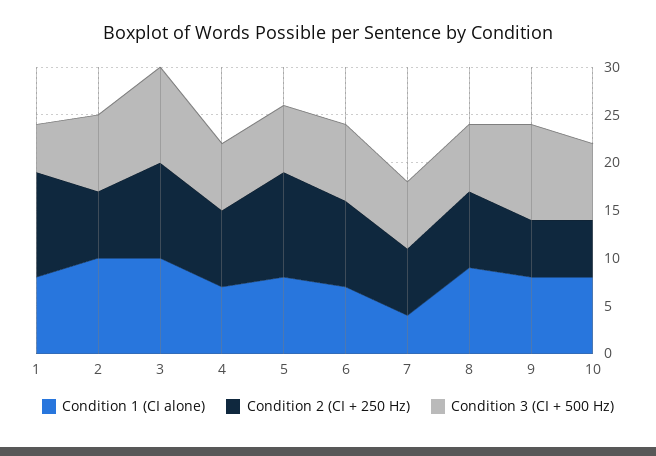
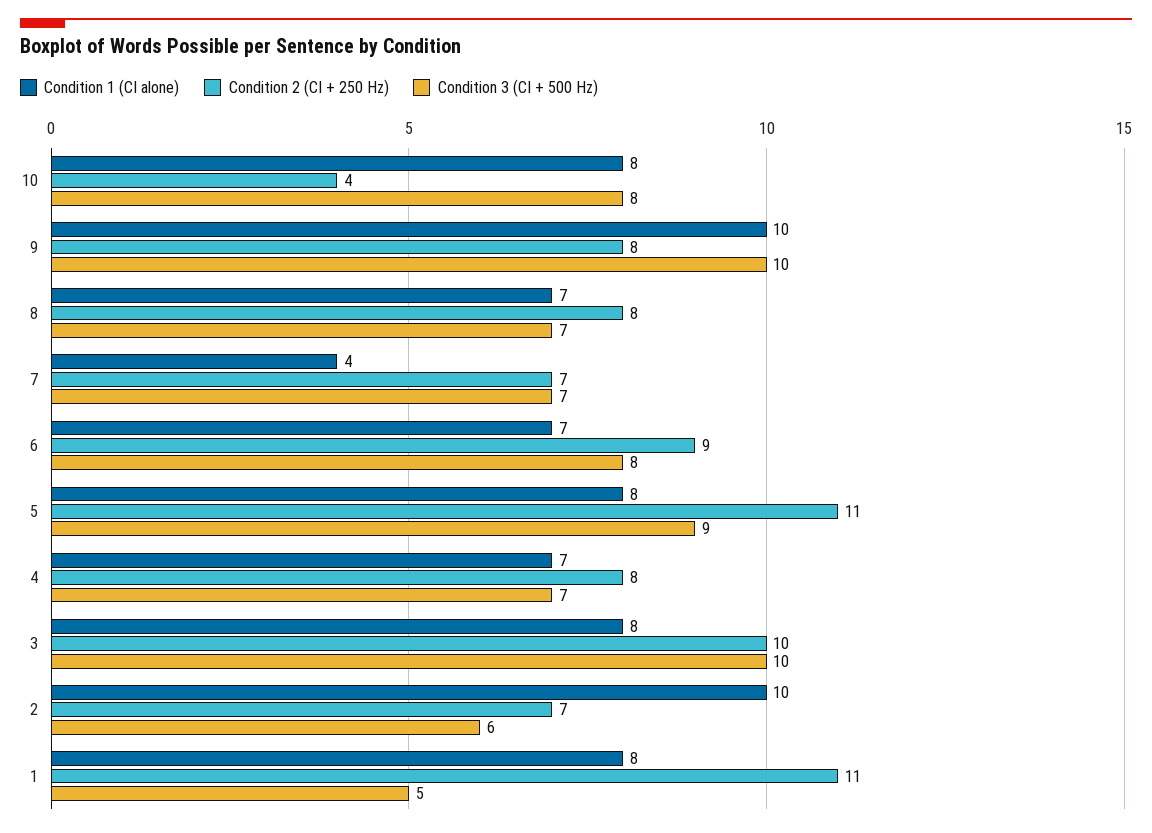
Condition 3 (CI + 500 Hz), 2: 8 -> 6
Condition 1 (CI alone), 3: 10 -> 8
Condition 3 (CI + 500 Hz), 5: 7 -> 9
Condition 1 (CI alone), 8: 9 -> 7
Condition 1 (CI alone), 9: 8 -> 10
Condition 2 (CI + 250 Hz), 9: 6 -> 8
Condition 2 (CI + 250 Hz), 10: 6 -> 4

